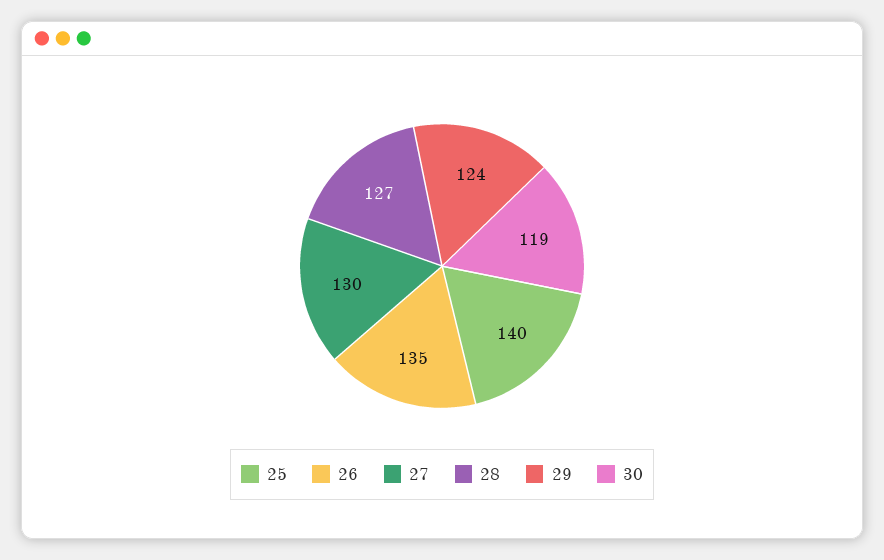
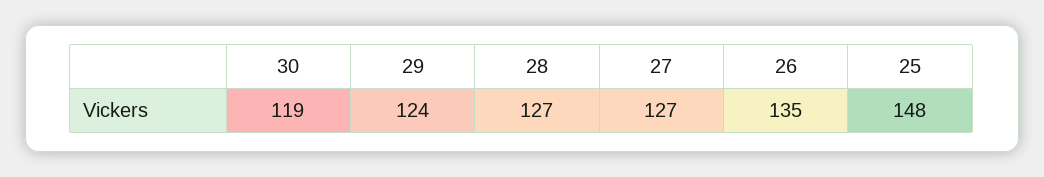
25: 140 -> 148
27: 130 -> 127

